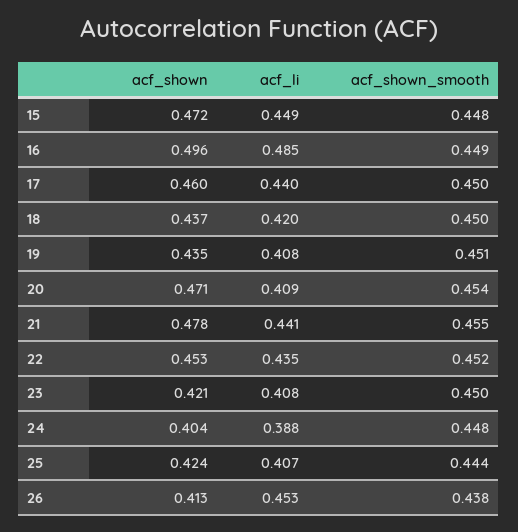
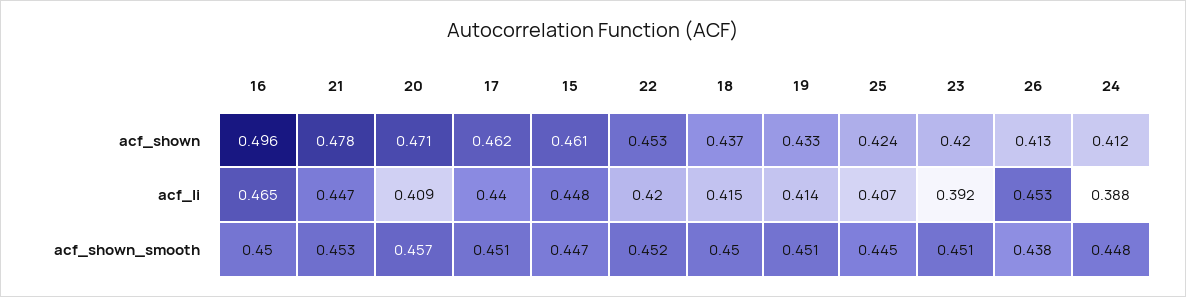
acf_shown, 15: 0.472 -> 0.461
acf_li, 15: 0.449 -> 0.448
acf_shown_smooth, 15: 0.448 -> 0.447
acf_li, 16: 0.485 -> 0.465
acf_shown_smooth, 16: 0.449 -> 0.45
acf_shown, 17: 0.46 -> 0.462
acf_shown_smooth, 17: 0.45 -> 0.451
acf_li, 18: 0.42 -> 0.415
acf_shown, 19: 0.435 -> 0.433
acf_li, 19: 0.408 -> 0.414
acf_shown_smooth, 20: 0.454 -> 0.457
acf_li, 21: 0.441 -> 0.447
acf_shown_smooth, 21: 0.455 -> 0.453
acf_li, 22: 0.435 -> 0.42
acf_shown, 23: 0.421 -> 0.42
acf_li, 23: 0.408 -> 0.392
acf_shown_smooth, 23: 0.45 -> 0.451
acf_shown, 24: 0.404 -> 0.412
acf_shown_smooth, 25: 0.444 -> 0.445

